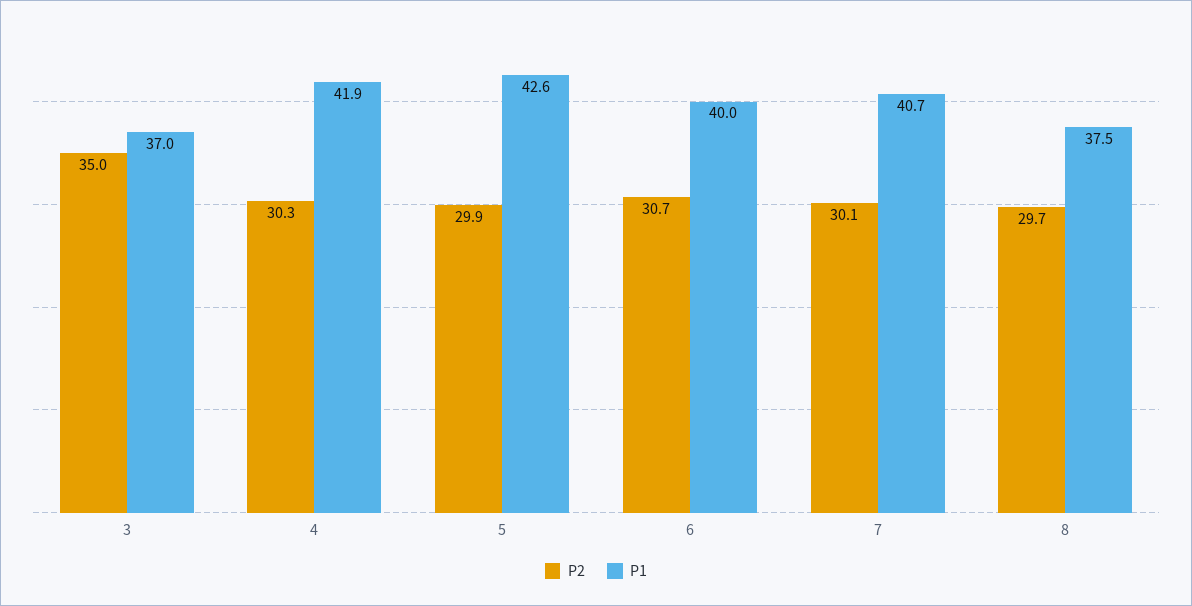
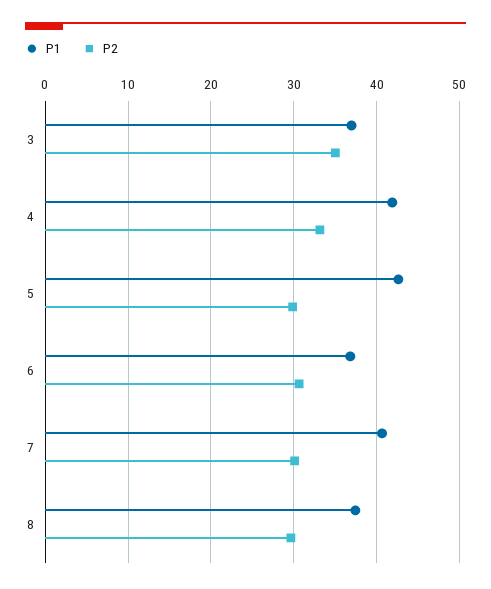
P2, 4: 30.3 -> 33
P1, 6: 40 -> 37

